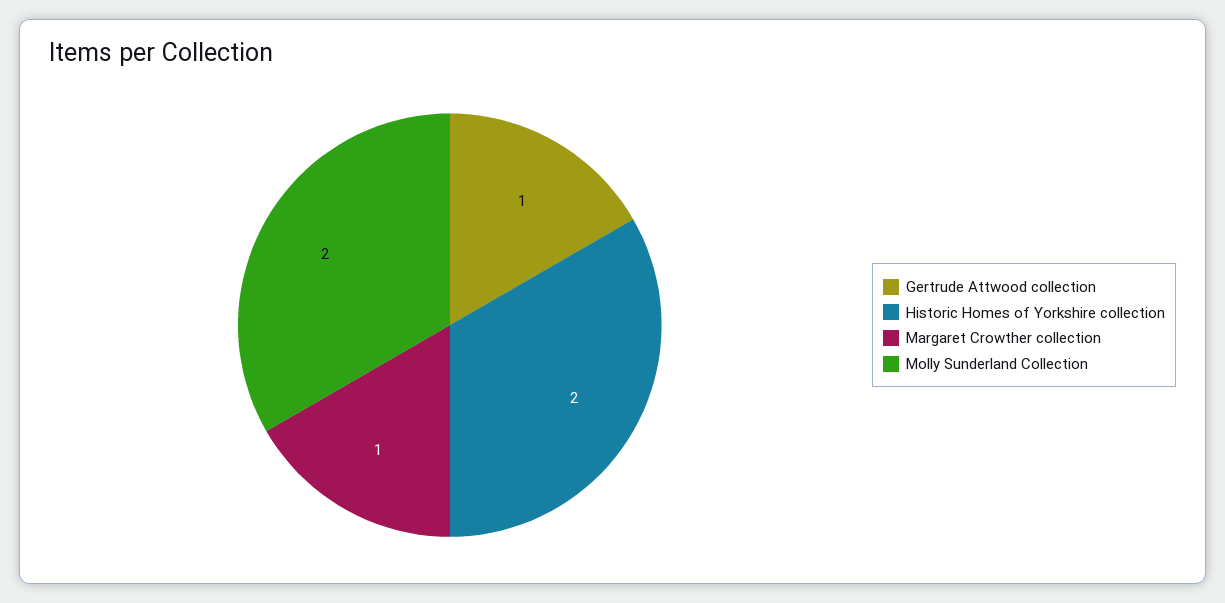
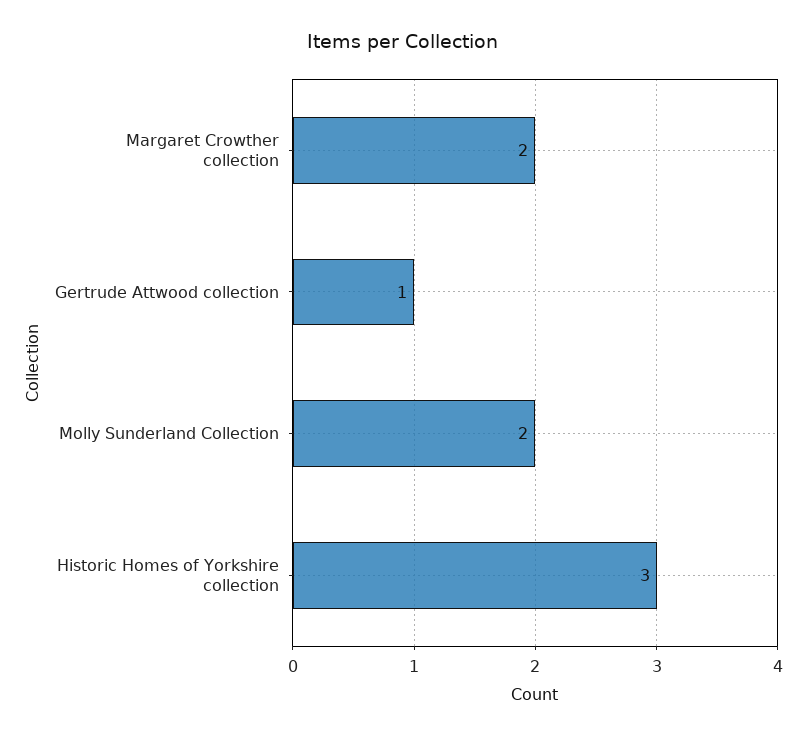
Historic Homes of Yorkshire collection: 2 -> 3
Margaret Crowther collection: 1 -> 2

